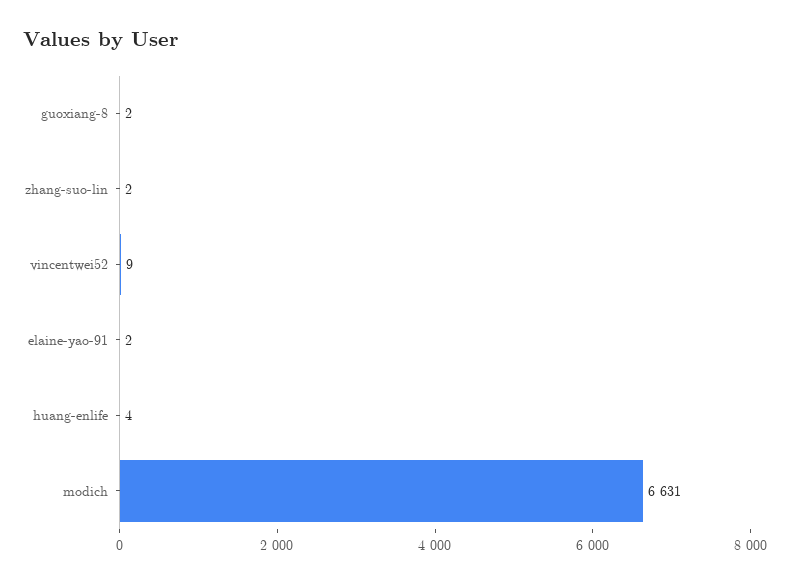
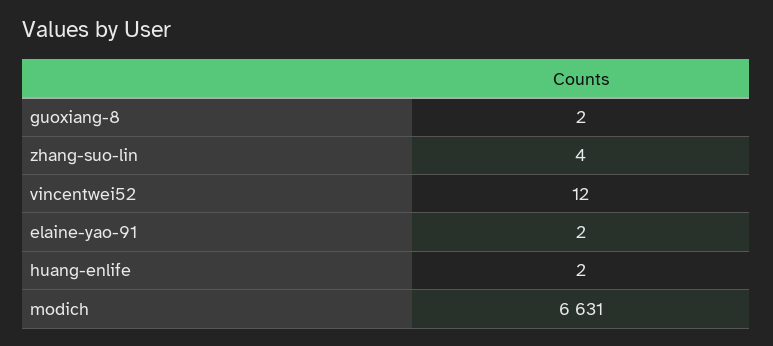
zhang-suo-lin: 2 -> 4
vincentwei52: 9 -> 12
huang-enlife: 4 -> 2

